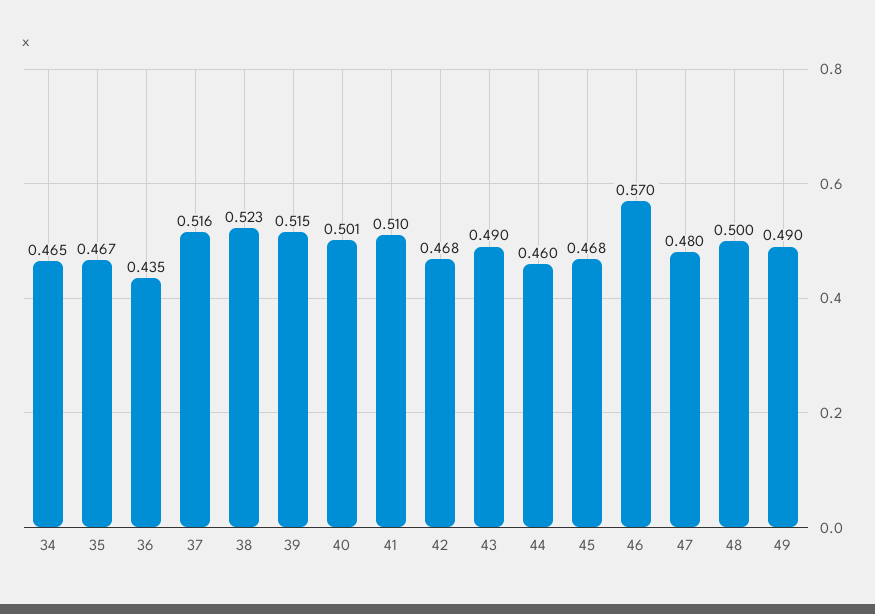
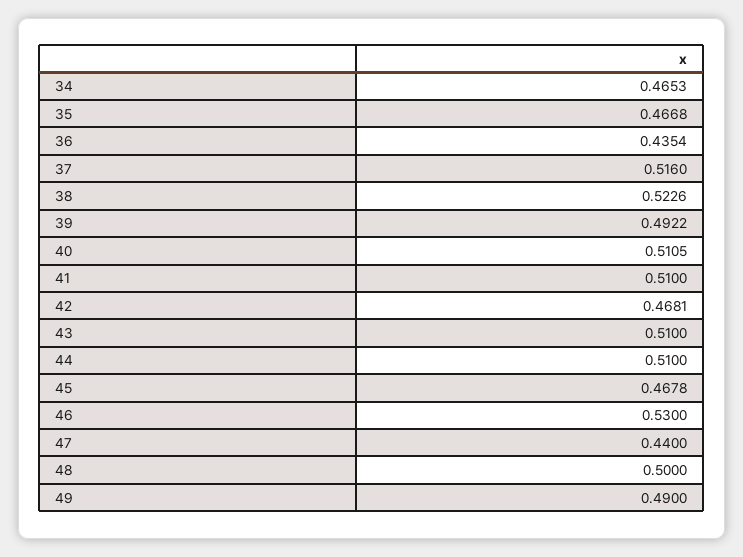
39: 0.515 -> 0.4922
40: 0.501 -> 0.5105
43: 0.49 -> 0.51
44: 0.46 -> 0.51
46: 0.57 -> 0.53
47: 0.48 -> 0.44

